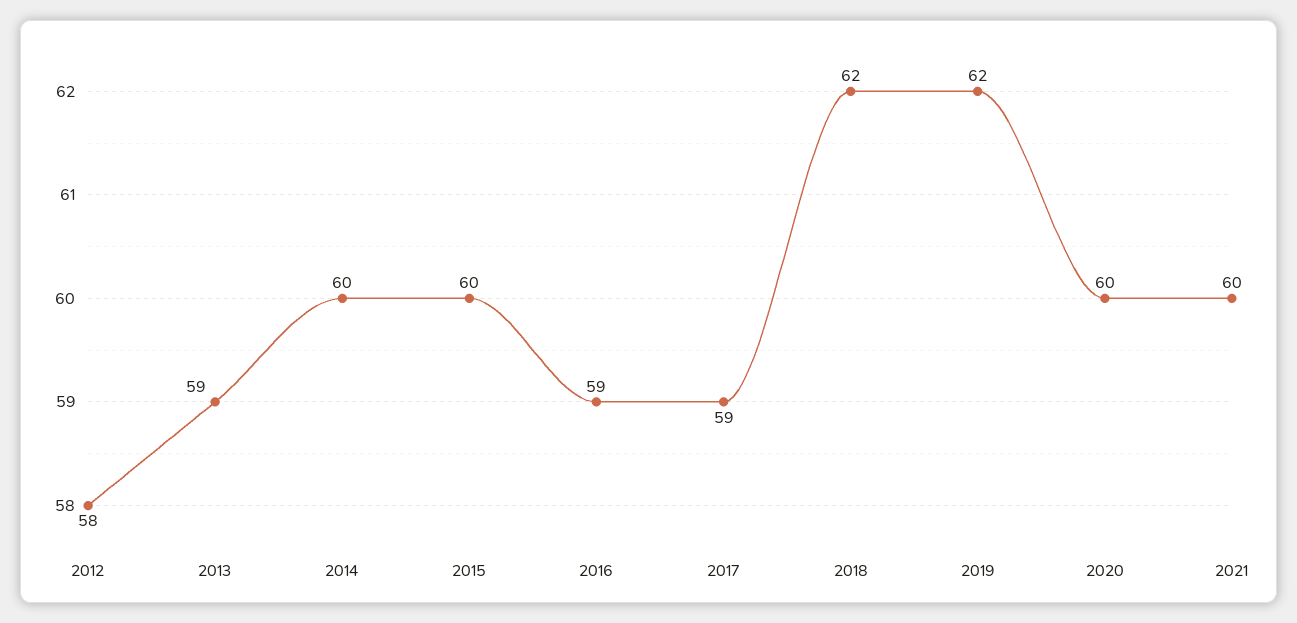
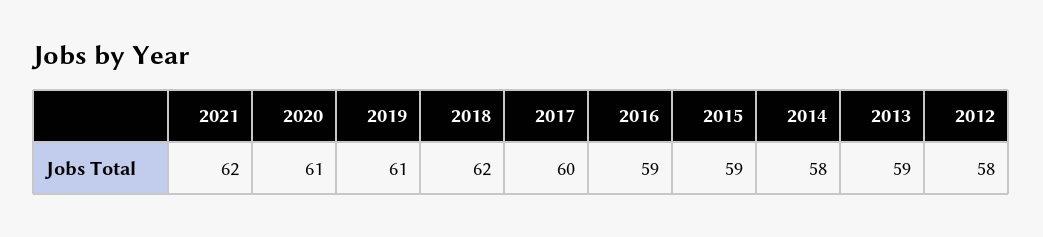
2014: 60 -> 58
2015: 60 -> 59
2017: 59 -> 60
2019: 62 -> 61
2020: 60 -> 61
2021: 60 -> 62

